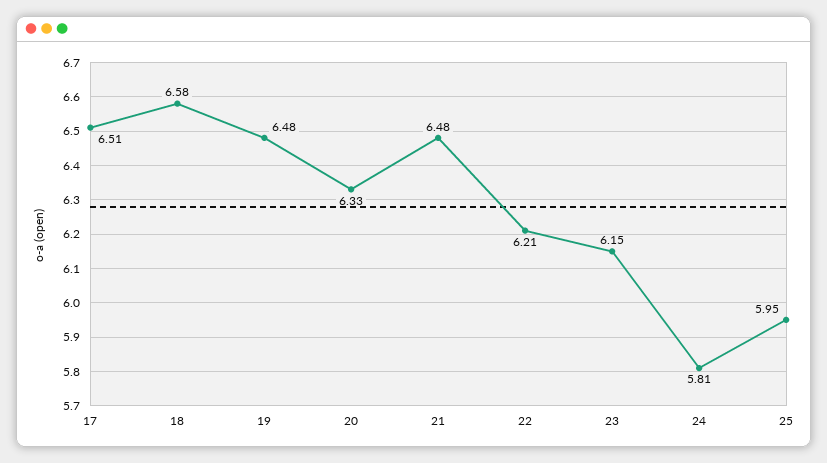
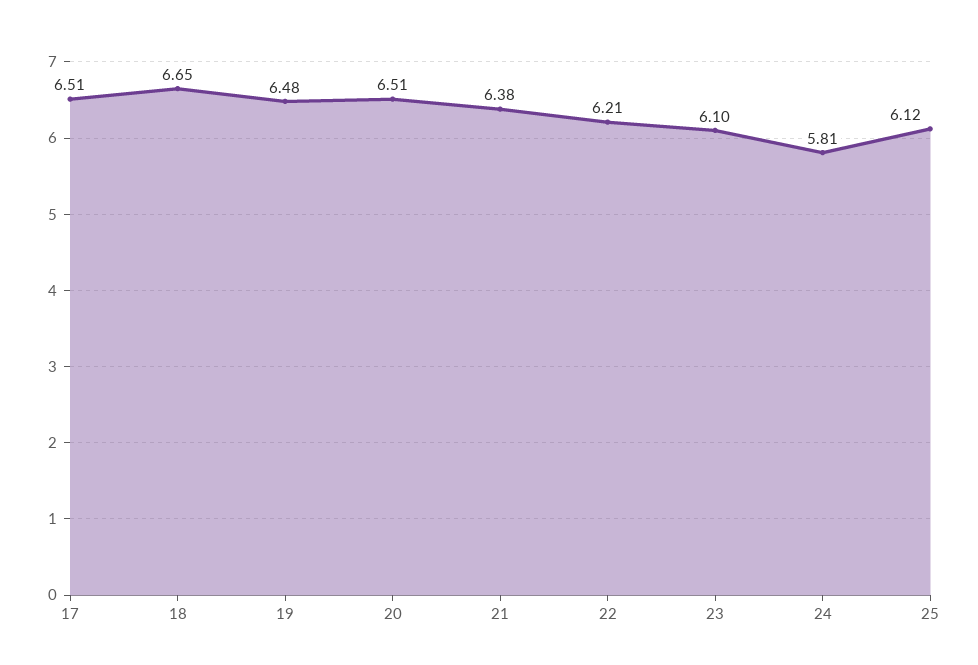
18: 6.58 -> 6.65
20: 6.33 -> 6.51
21: 6.48 -> 6.38
23: 6.15 -> 6.1
25: 5.95 -> 6.12

